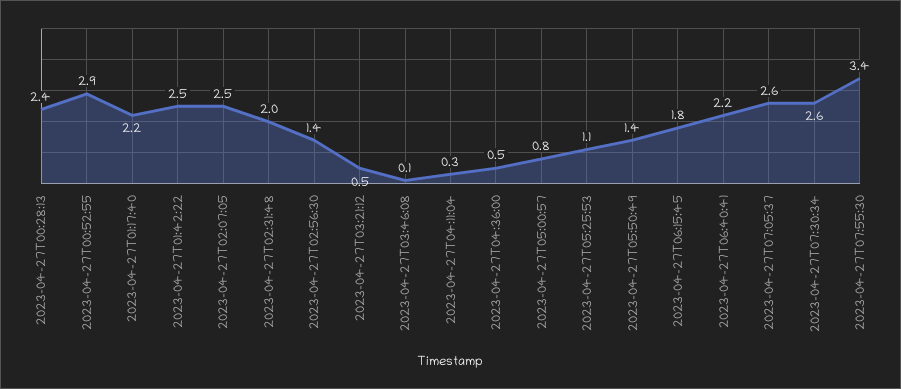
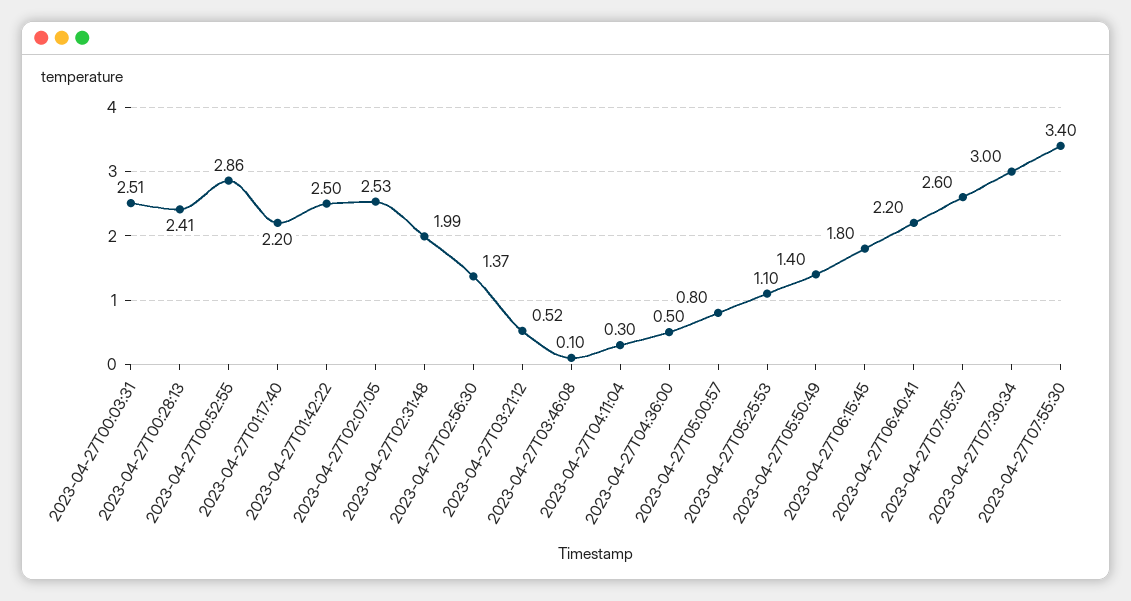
2023-04-27T07:30:34: 2.6 -> 3
2023-04-27T00:03:31: none -> 2.51

